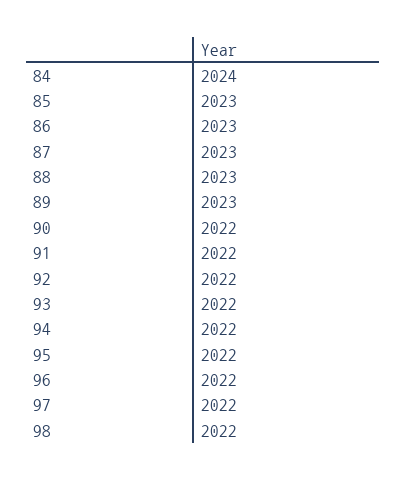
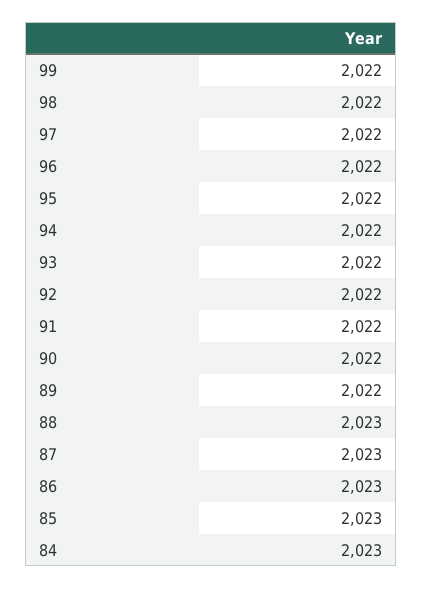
84: 2024 -> 2023
89: 2023 -> 2022
99: none -> 2022

